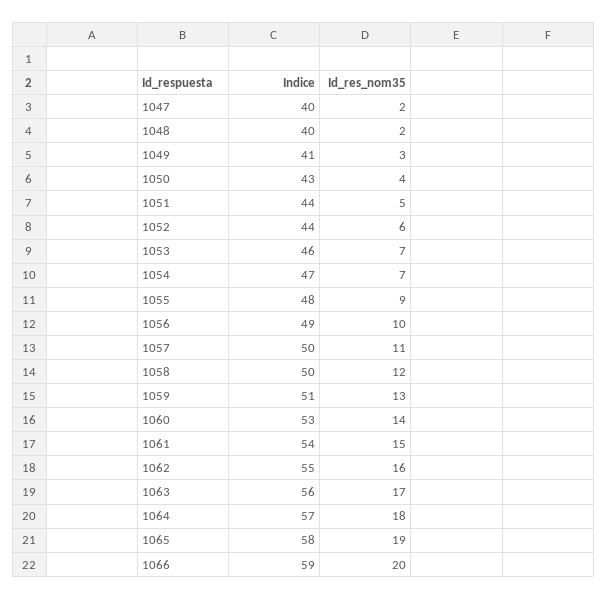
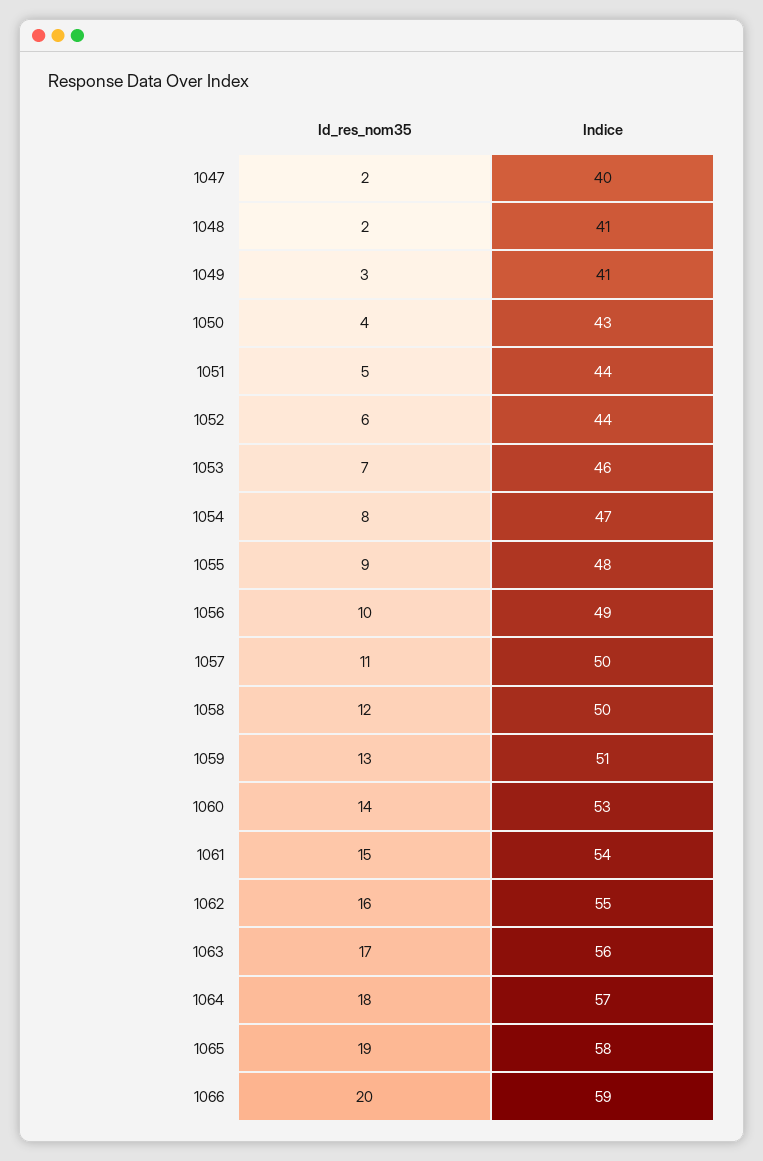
Indice, 1048: 40 -> 41
Id_res_nom35, 1054: 7 -> 8

